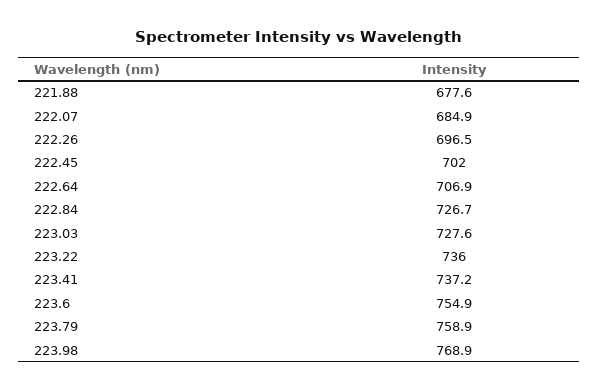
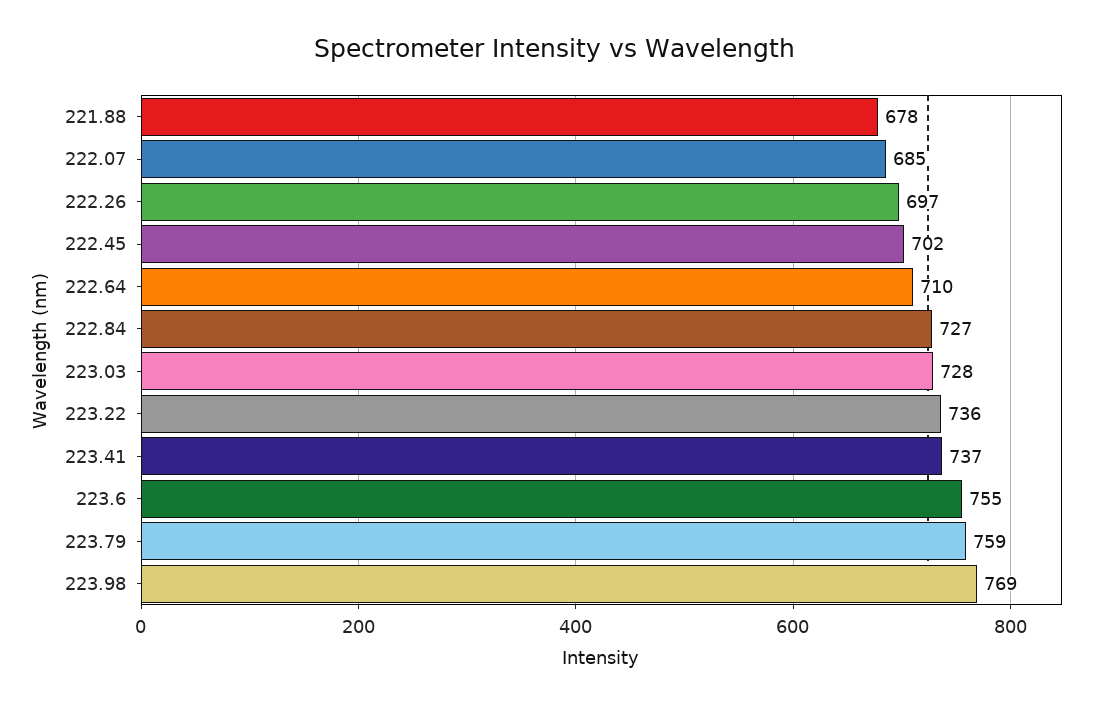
222.64: 706.9 -> 710

